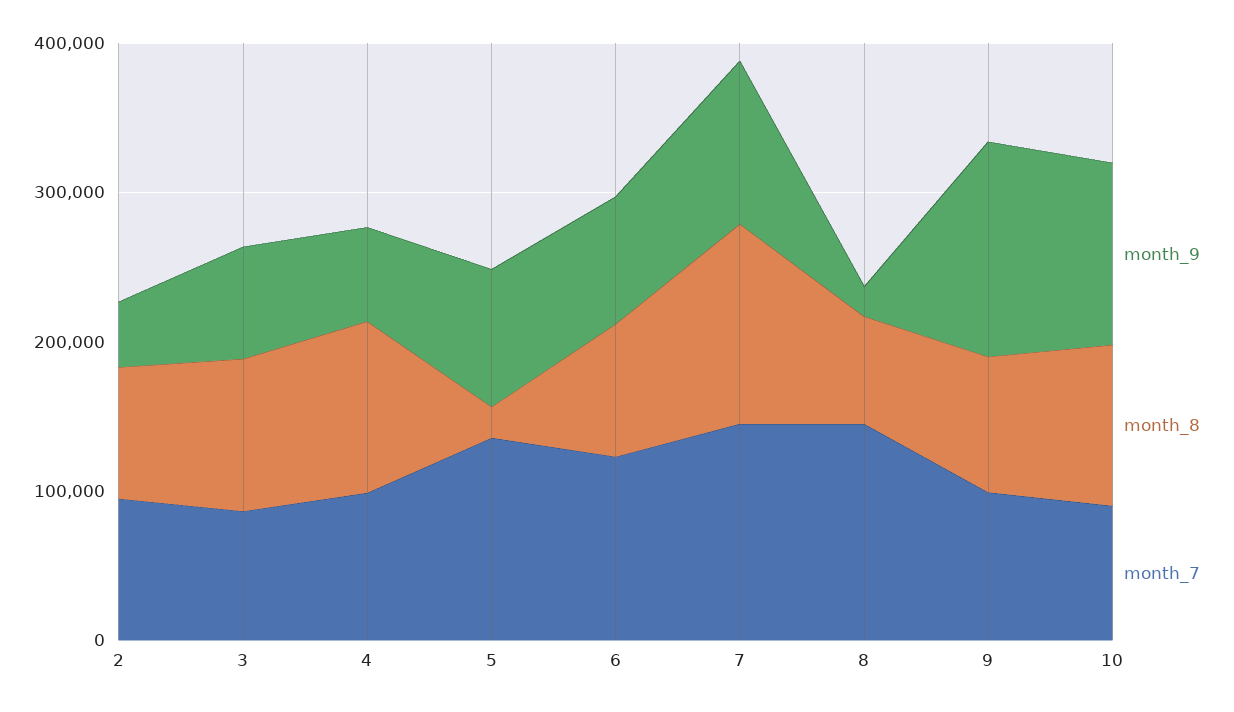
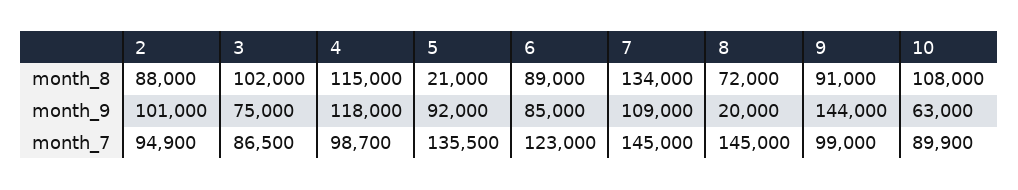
month_9, 2: 40000 -> 101000
month_9, 4: 60000 -> 118000
month_9, 10: 120000 -> 63000

